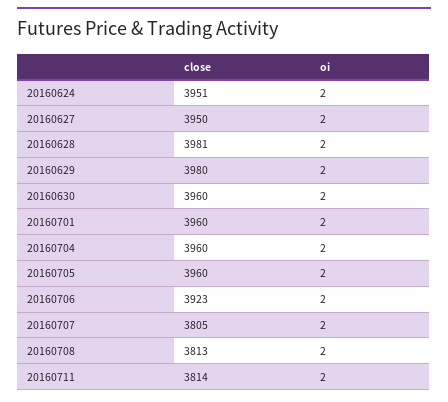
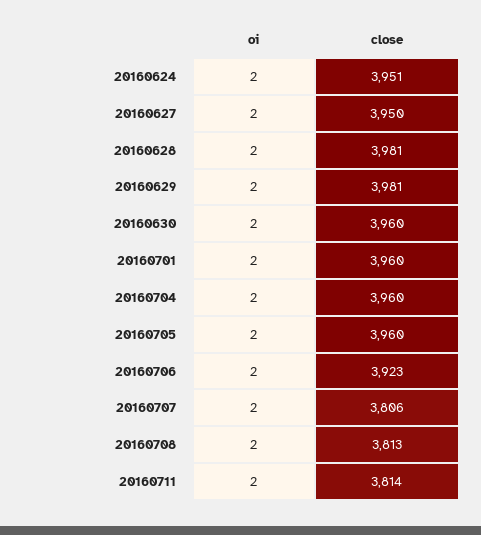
close, 20160629: 3980 -> 3981
close, 20160707: 3805 -> 3806

